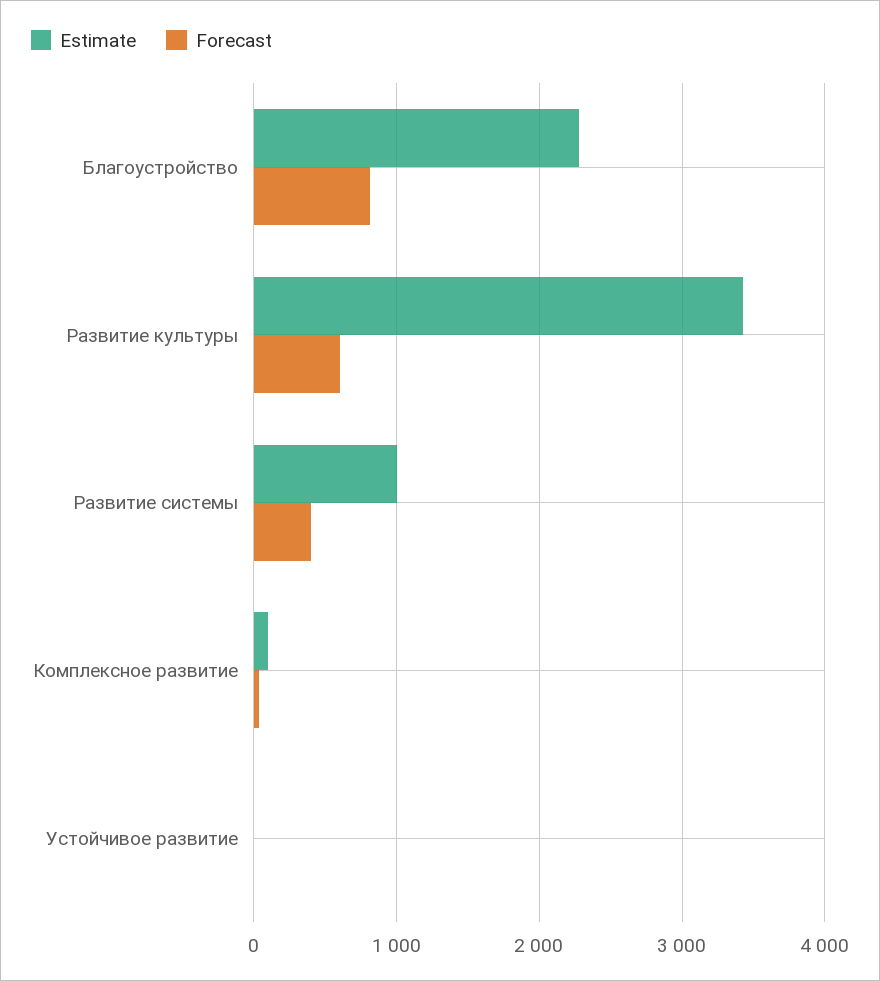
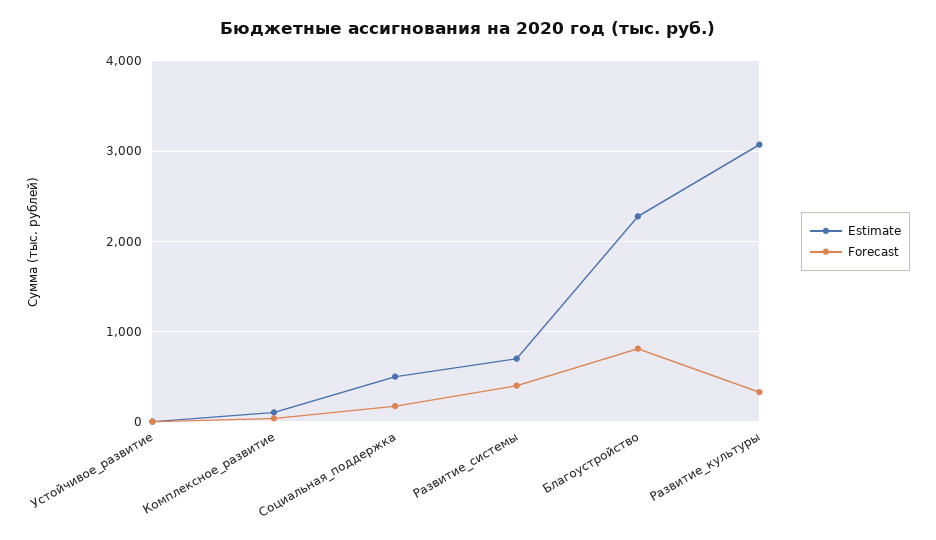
Estimate, Развитие культуры: 3400 -> 3100
Forecast, Развитие культуры: 600 -> 300
Estimate, Развитие системы: 1000 -> 700
Estimate, Социальная_поддержка: none -> 500
Forecast, Социальная_поддержка: none -> 200

